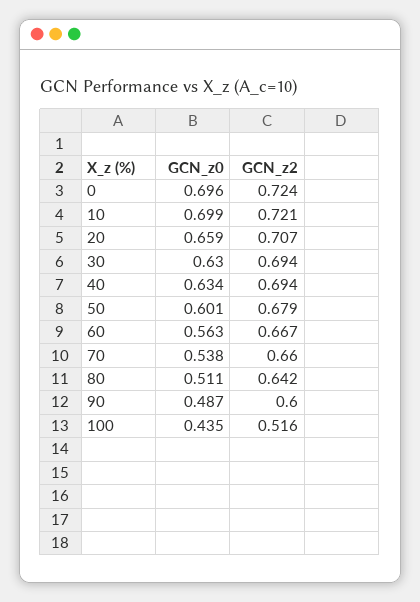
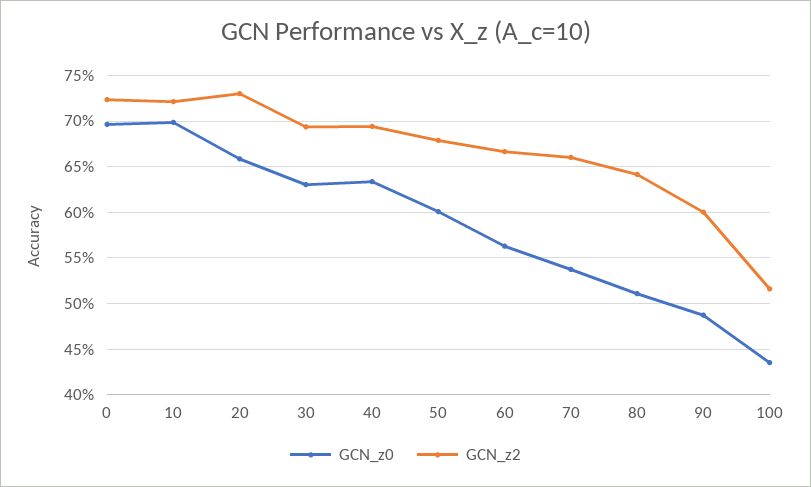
GCN_z2, 20: 0.707 -> 0.73

